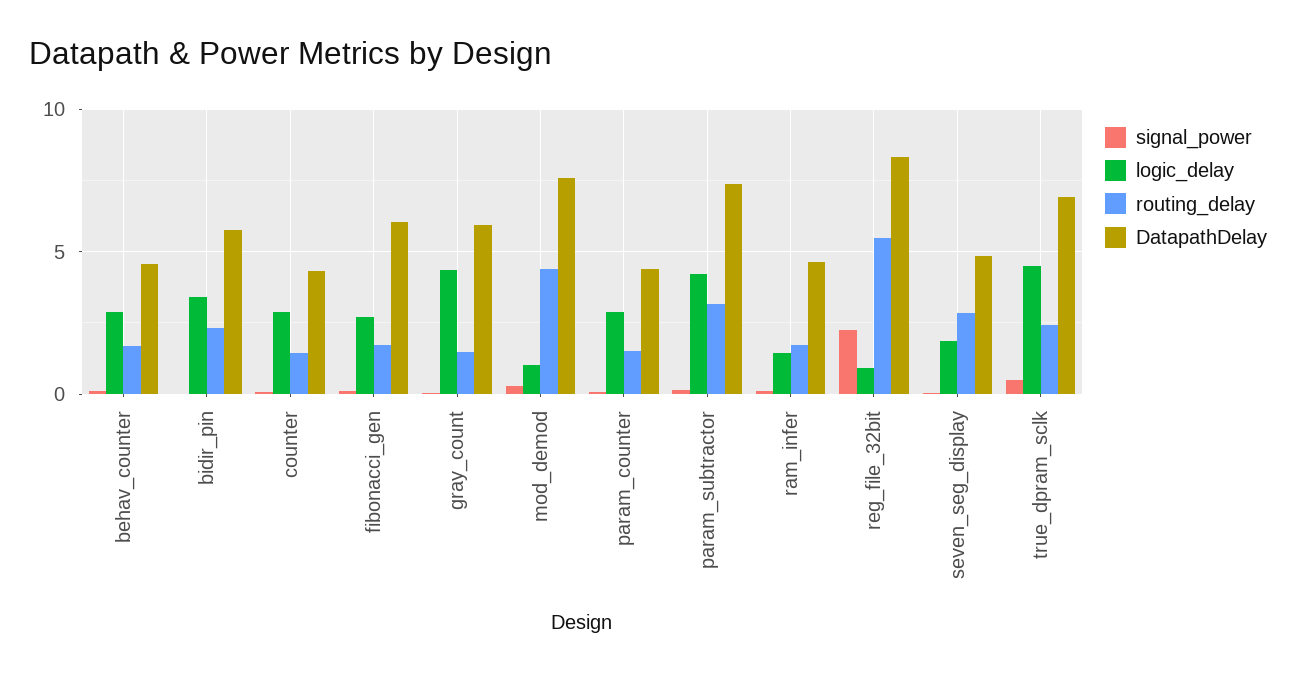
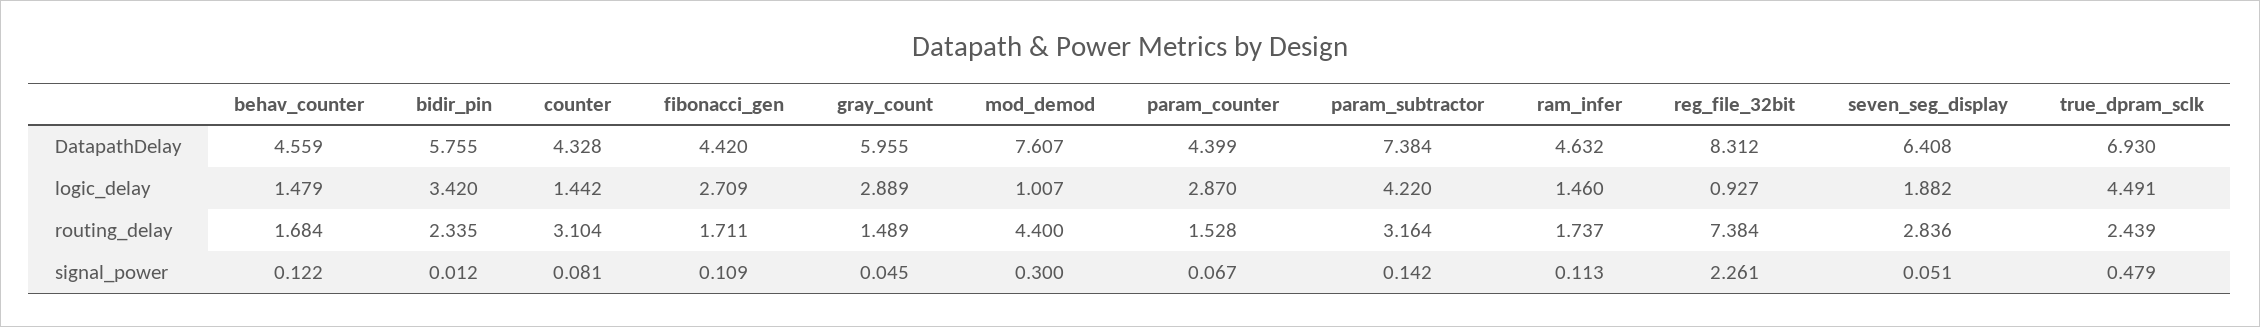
logic_delay, behav_counter: 3 -> 1.479
logic_delay, counter: 3 -> 1.442
routing_delay, counter: 1.5 -> 3.104
DatapathDelay, fibonacci_gen: 6 -> 4.42
logic_delay, gray_count: 4.5 -> 2.889
routing_delay, reg_file_32bit: 5.5 -> 7.384
DatapathDelay, seven_seg_display: 5 -> 6.408

